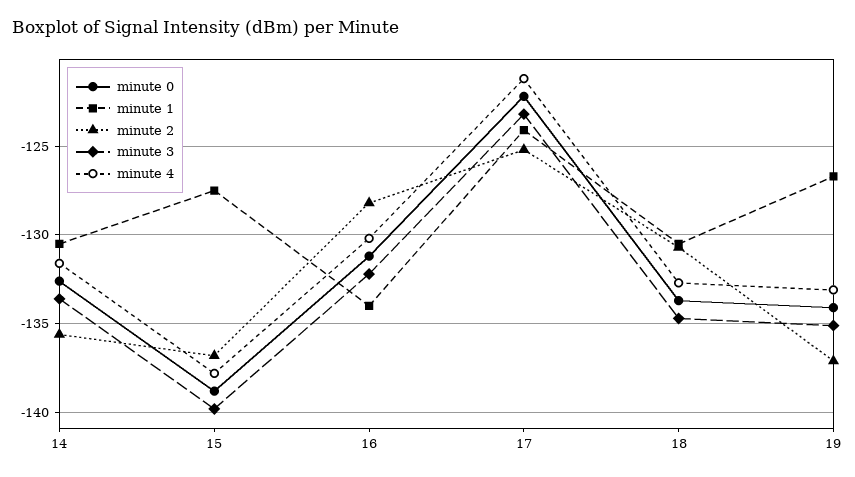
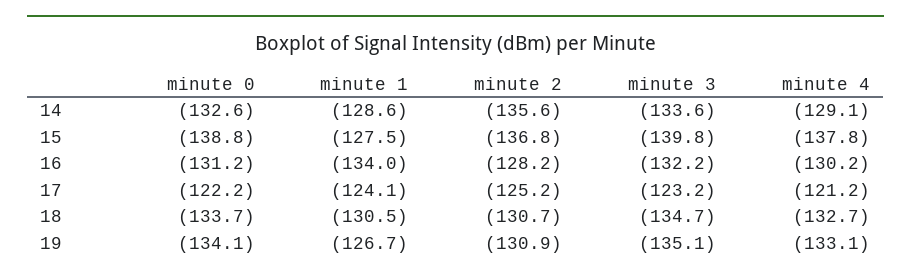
minute 1, 14: -130.5 -> -128.6
minute 4, 14: -131.5 -> -129.1
minute 2, 19: -137 -> -130.9

